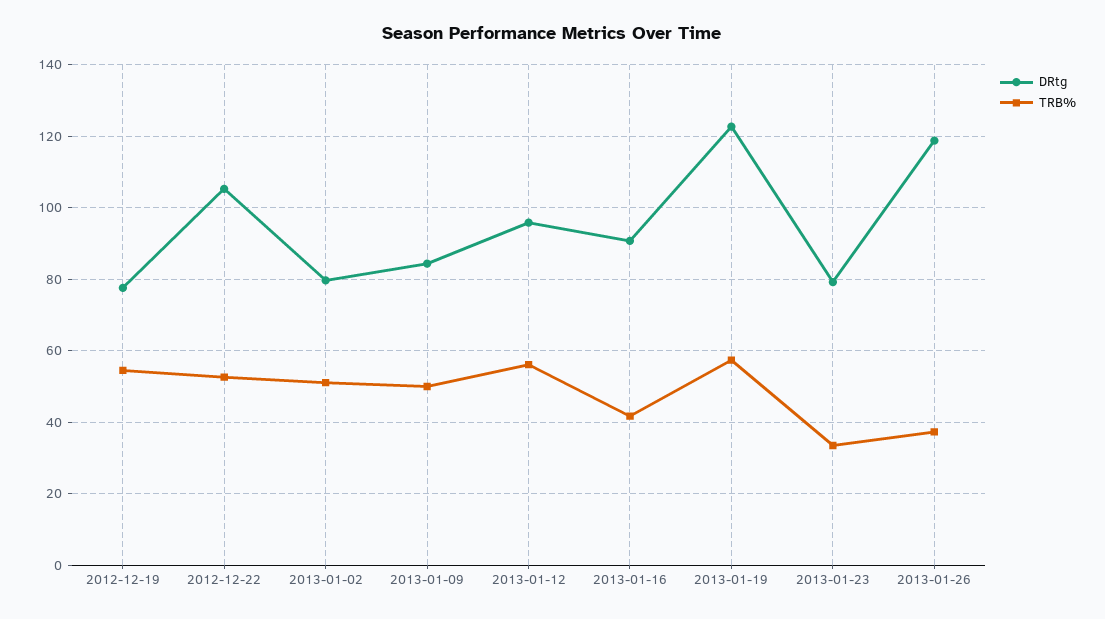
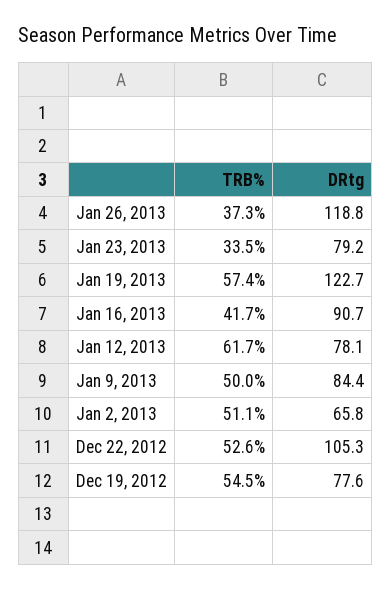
DRtg, 2013-01-02: 80 -> 65.8
DRtg, 2013-01-12: 96 -> 78.1
TRB%, 2013-01-12: 56 -> 61.7

